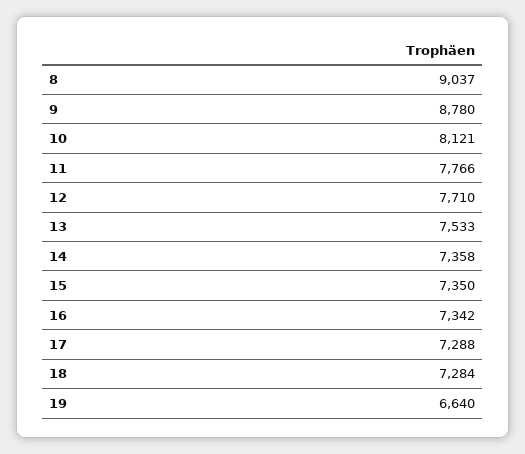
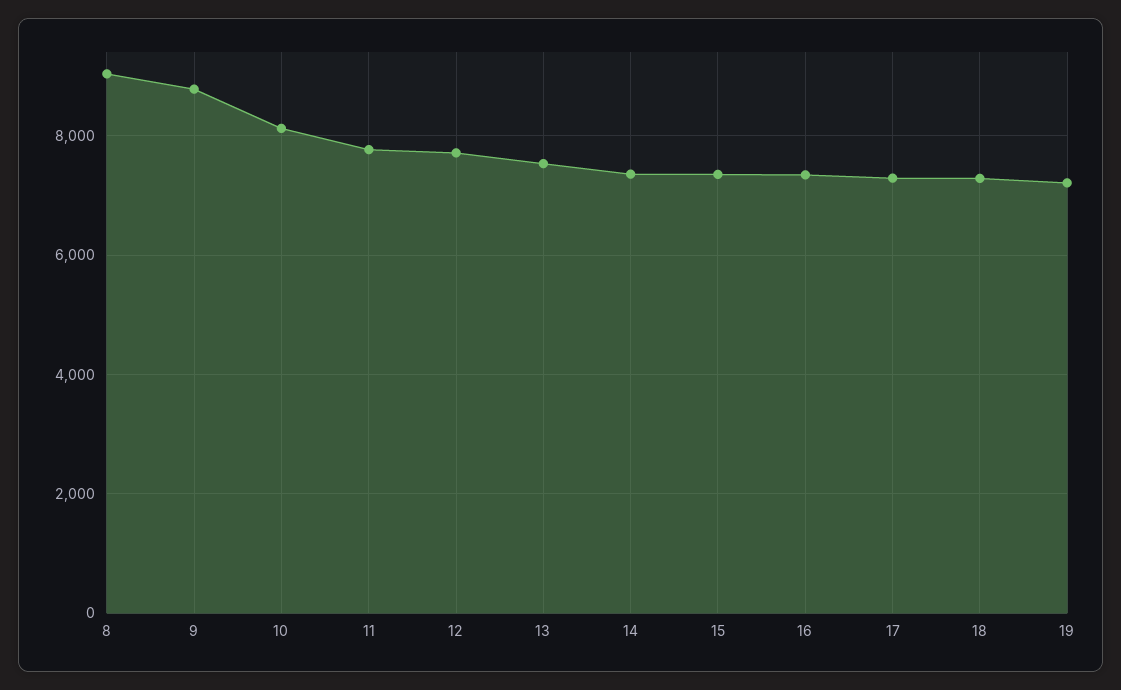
19: 6640 -> 7200

